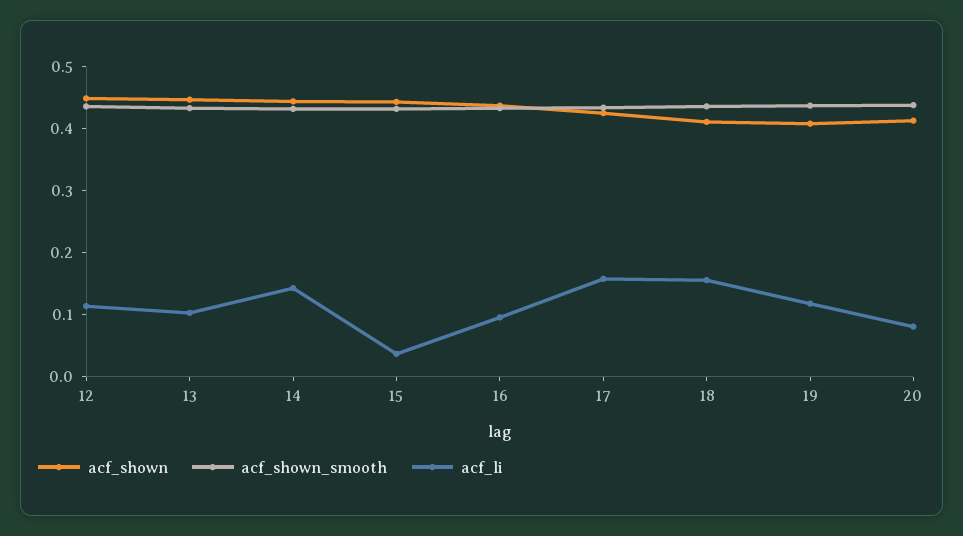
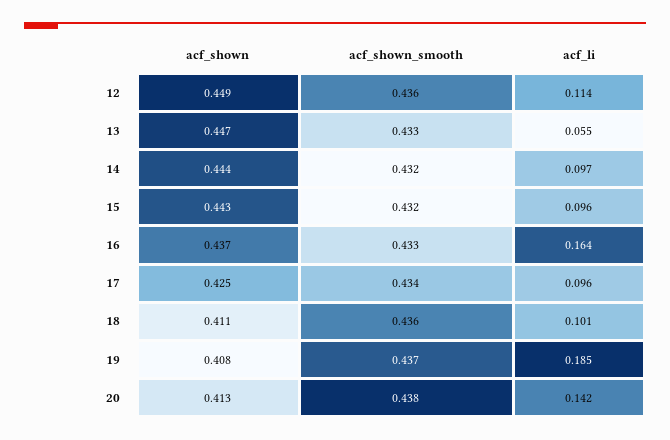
acf_li, 13: 0.1 -> 0.055
acf_li, 14: 0.14 -> 0.097
acf_li, 15: 0.04 -> 0.096
acf_li, 16: 0.1 -> 0.164
acf_li, 17: 0.16 -> 0.096
acf_li, 18: 0.16 -> 0.101
acf_li, 19: 0.12 -> 0.185
acf_li, 20: 0.08 -> 0.142

